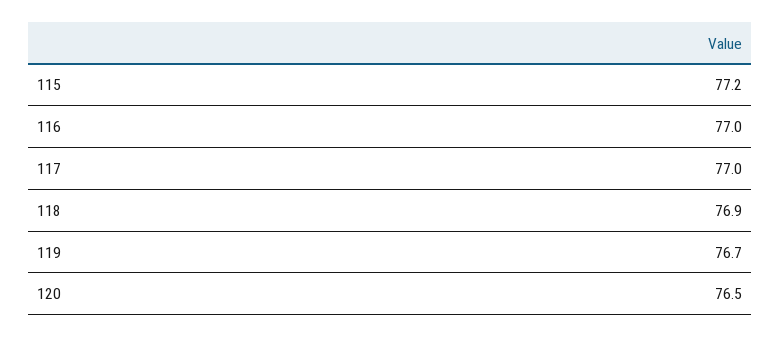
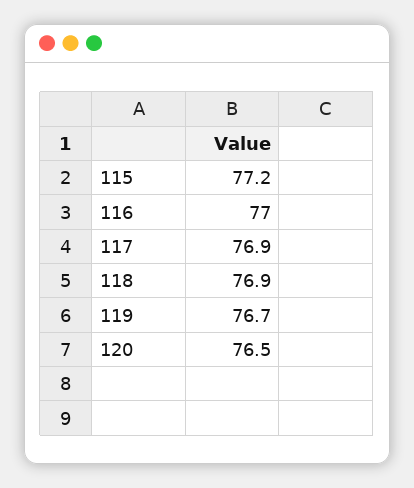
117: 77 -> 76.9

